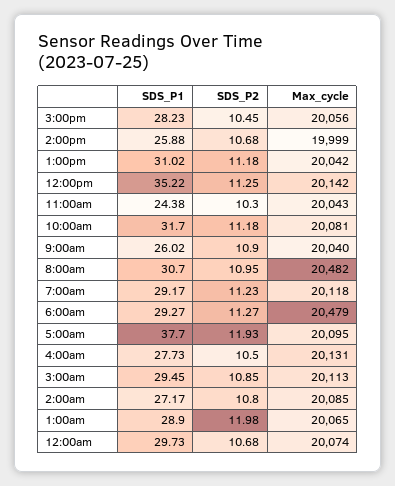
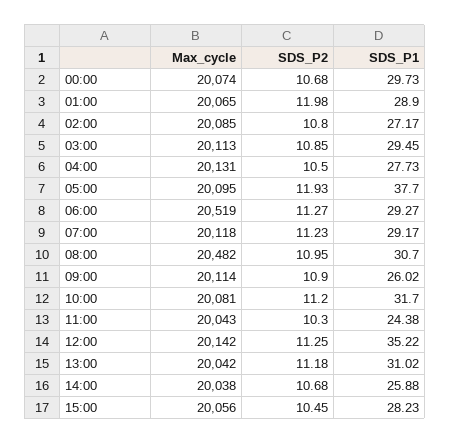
Max_cycle, 2:00pm: 19999 -> 20038
SDS_P2, 10:00am: 11.18 -> 11.2
Max_cycle, 9:00am: 20040 -> 20114
Max_cycle, 6:00am: 20479 -> 20519

